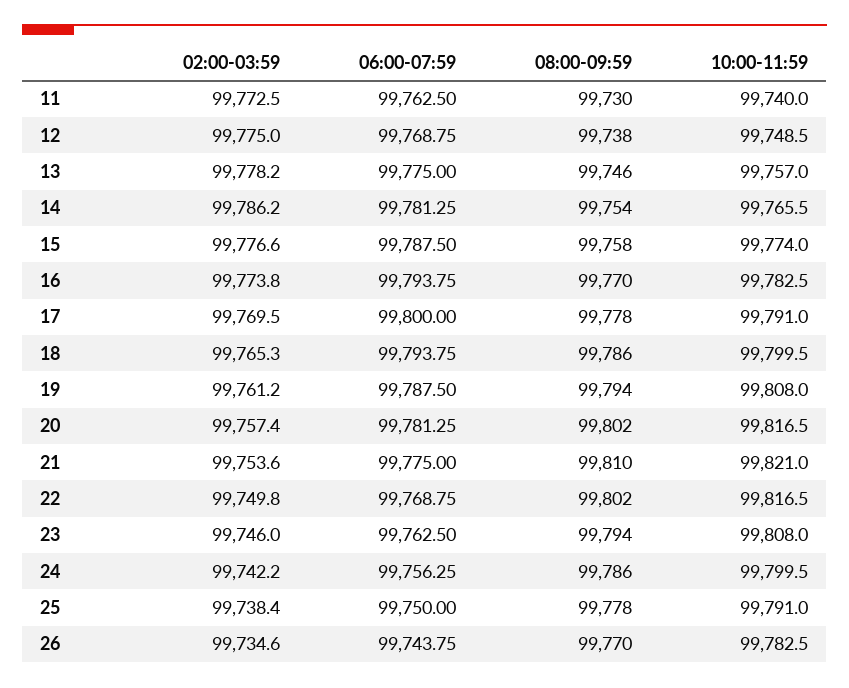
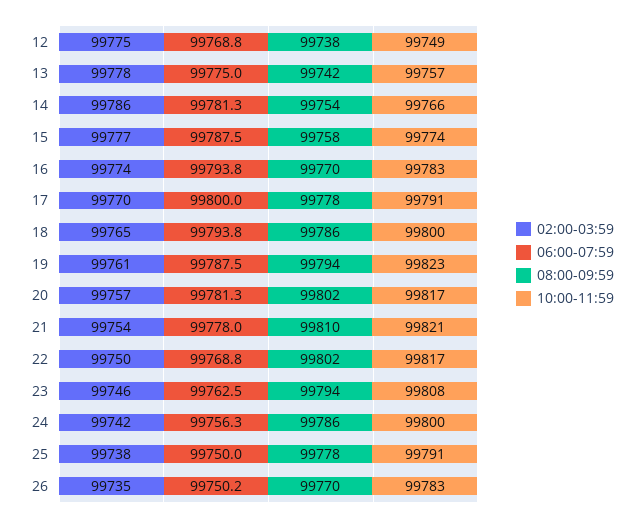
02:00-03:59, 11: 99772.5 -> none
06:00-07:59, 11: 99762.5 -> none
08:00-09:59, 11: 99730 -> none
10:00-11:59, 11: 99740 -> none
08:00-09:59, 13: 99746 -> 99742
10:00-11:59, 19: 99808 -> 99823
06:00-07:59, 21: 99775 -> 99778
06:00-07:59, 26: 99743.75 -> 99750.2

